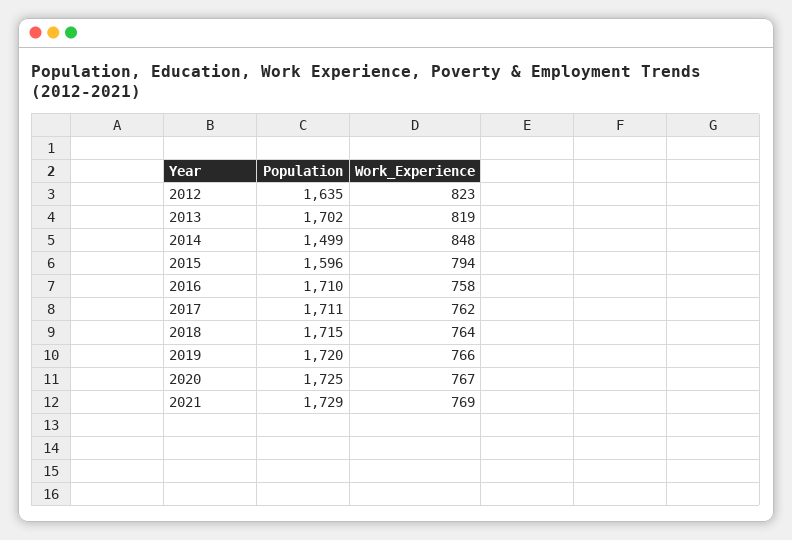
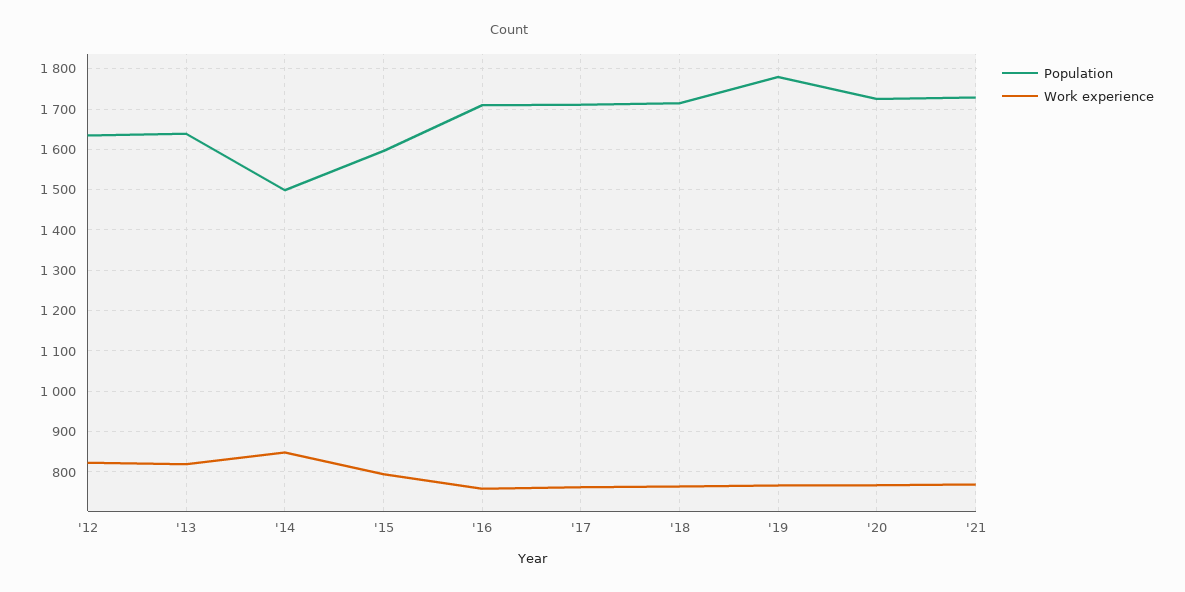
Population, 2013: 1702 -> 1640
Population, 2019: 1720 -> 1780

